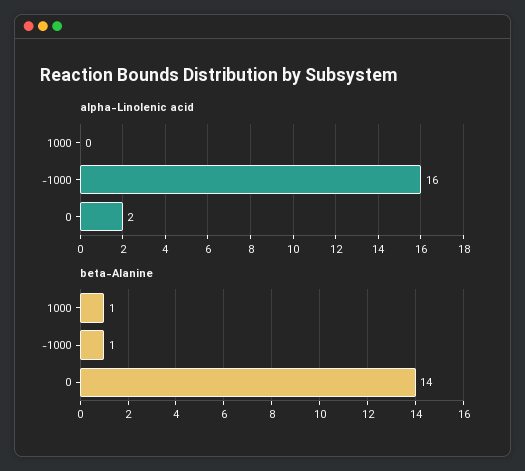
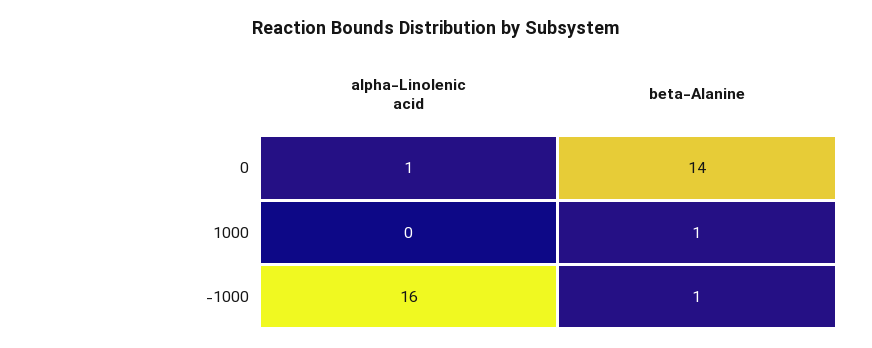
alpha-Linolenic acid, 0: 2 -> 1

